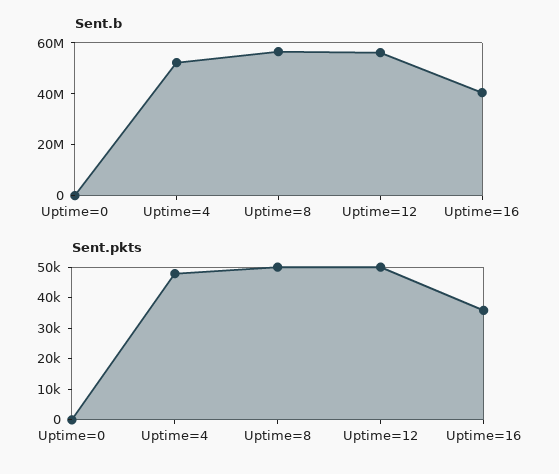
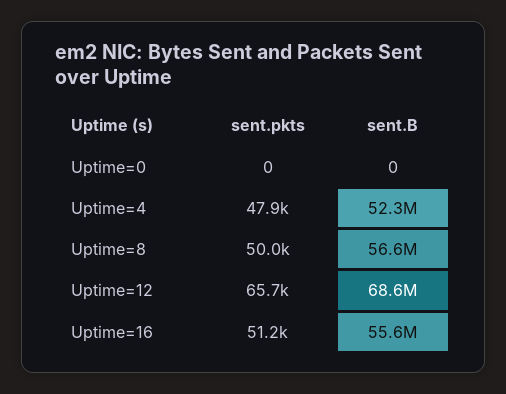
Sent.b, Uptime=12: 55000000 -> 68600000
Sent.b, Uptime=16: 40000000 -> 55600000
Sent.pkts, Uptime=12: 50000 -> 65700
Sent.pkts, Uptime=16: 35000 -> 51200

